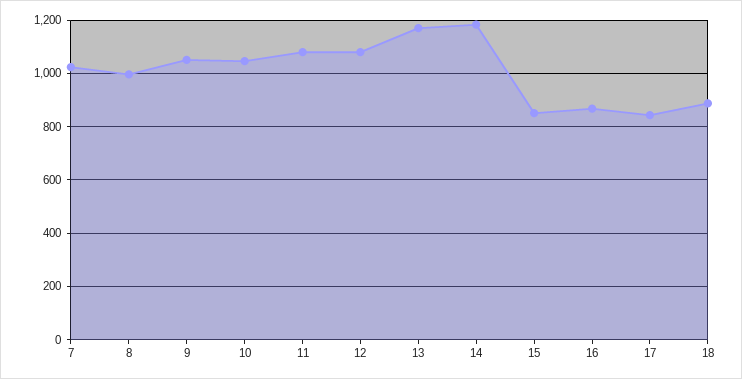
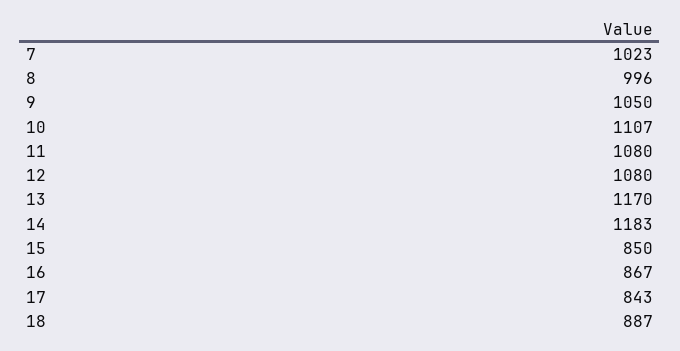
10: 1050 -> 1107

